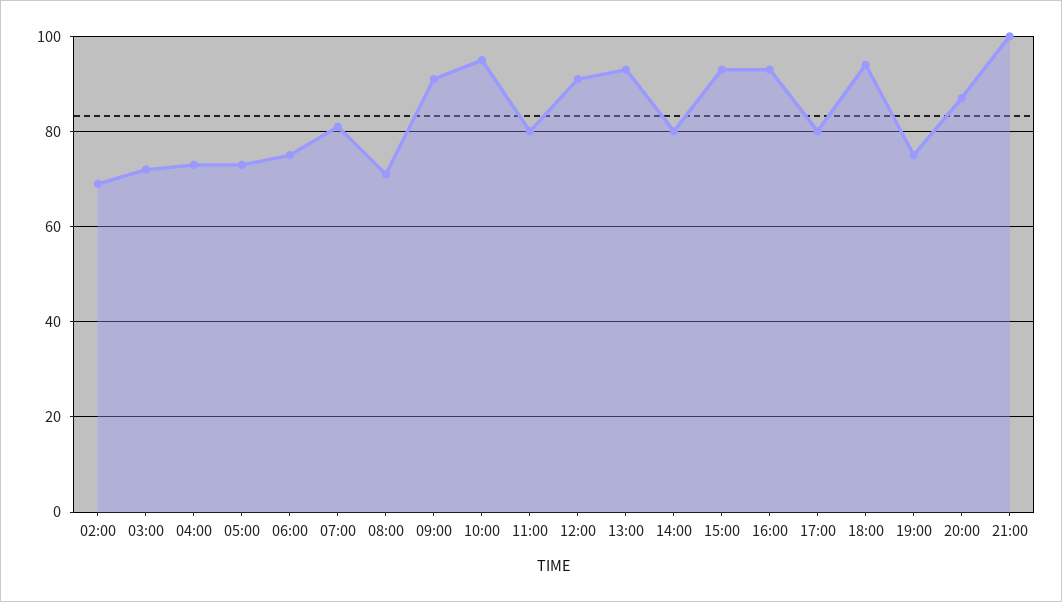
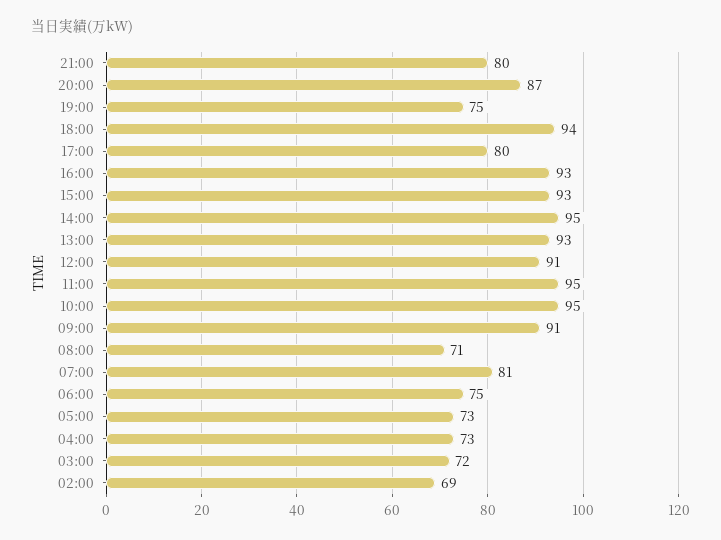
11:00: 80 -> 95
14:00: 80 -> 95
21:00: 100 -> 80

